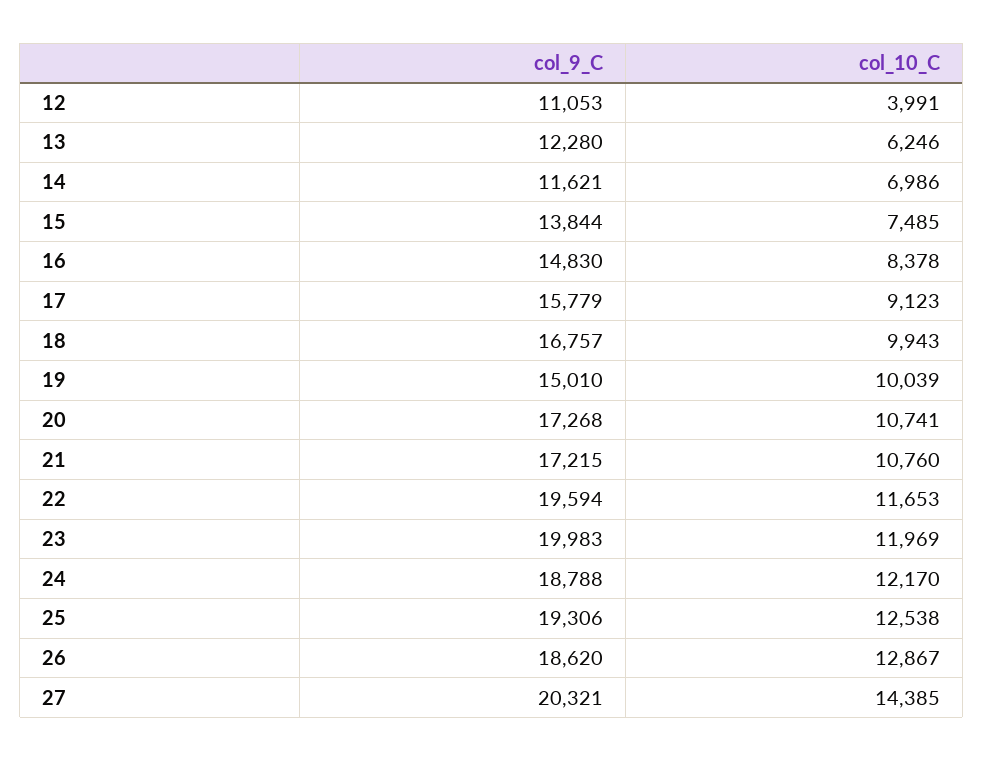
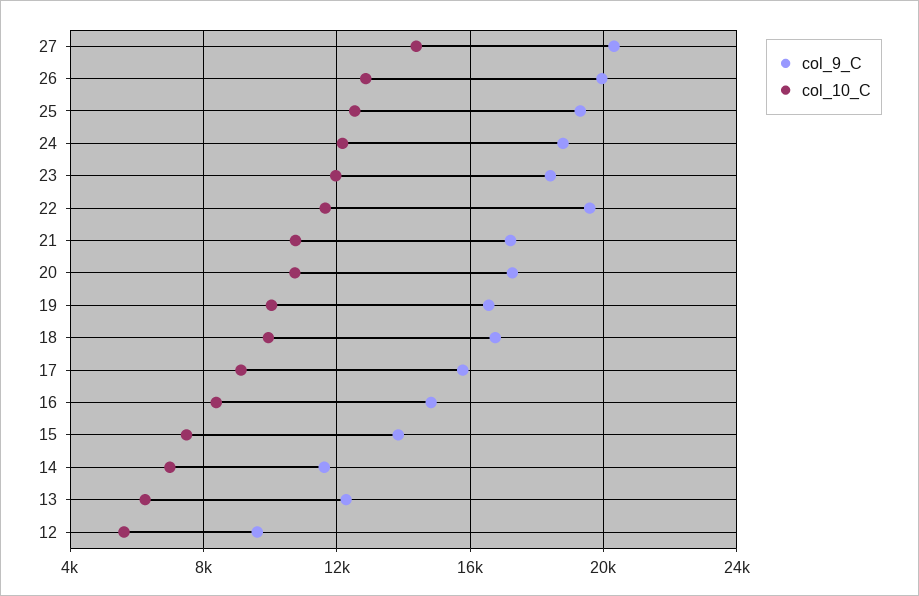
col_9_C, 12: 11053 -> 9500
col_10_C, 12: 3991 -> 5500
col_9_C, 19: 15010 -> 16500
col_9_C, 23: 19983 -> 18500
col_9_C, 26: 18620 -> 20000

